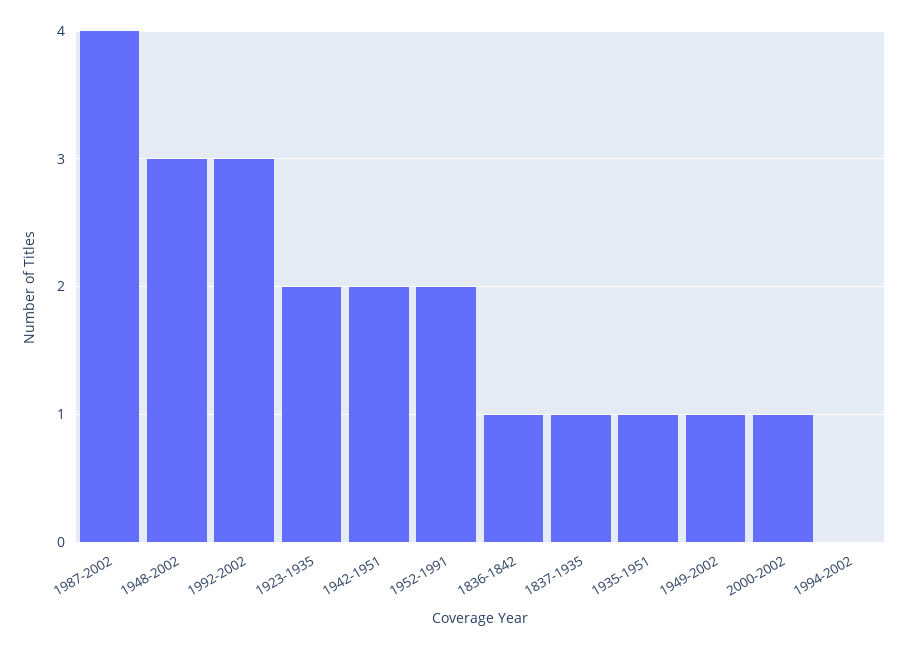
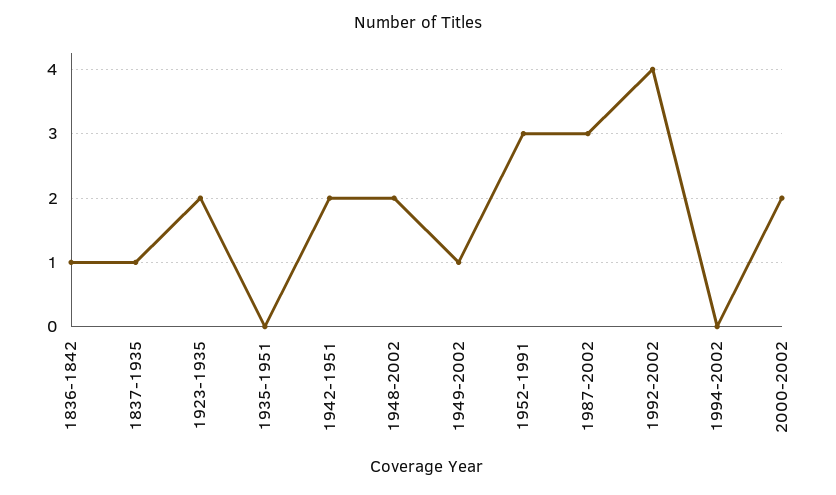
1987-2002: 4 -> 3
1948-2002: 3 -> 2
1992-2002: 3 -> 4
1952-1991: 2 -> 3
1935-1951: 1 -> 0
2000-2002: 1 -> 2

